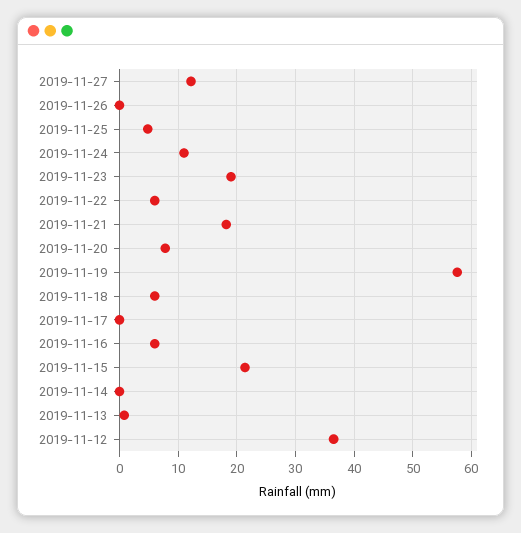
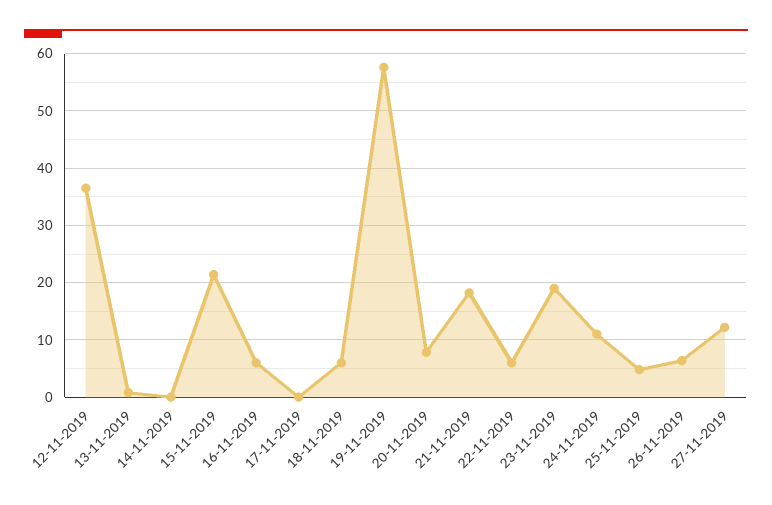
2019-11-26: 0 -> 6

